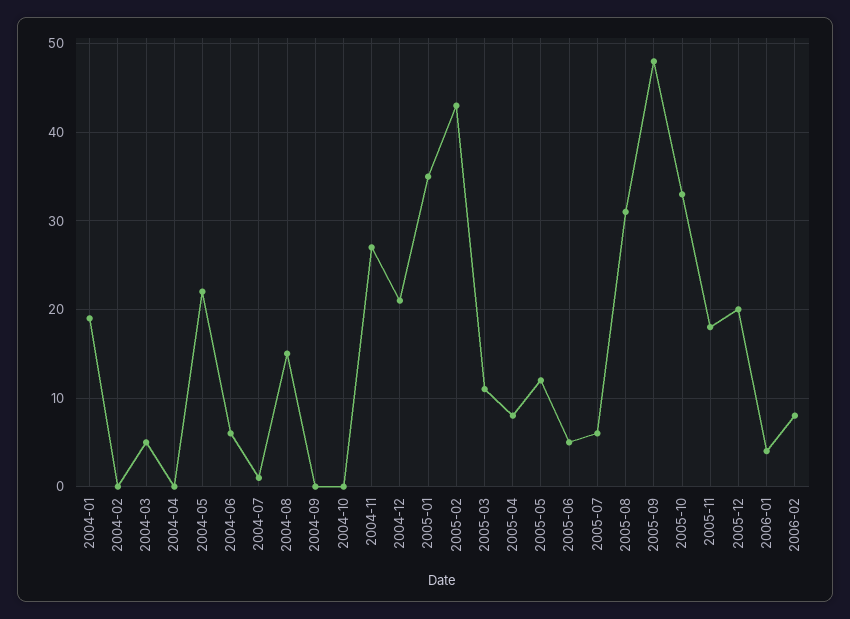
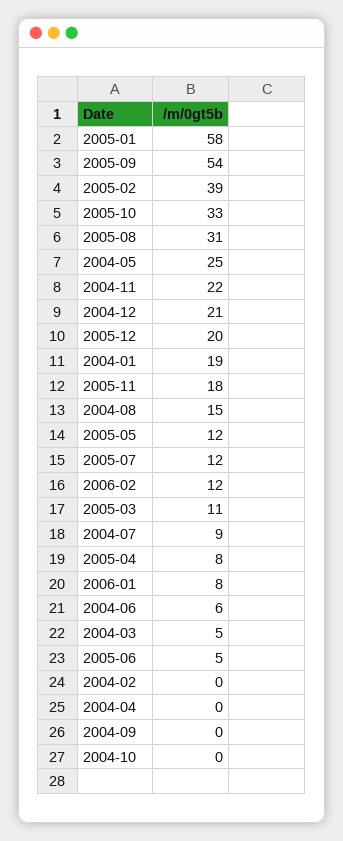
2004-05: 22 -> 25
2004-07: 1 -> 9
2004-11: 27 -> 22
2005-01: 35 -> 58
2005-02: 43 -> 39
2005-07: 6 -> 12
2005-09: 48 -> 54
2006-01: 4 -> 8
2006-02: 8 -> 12

